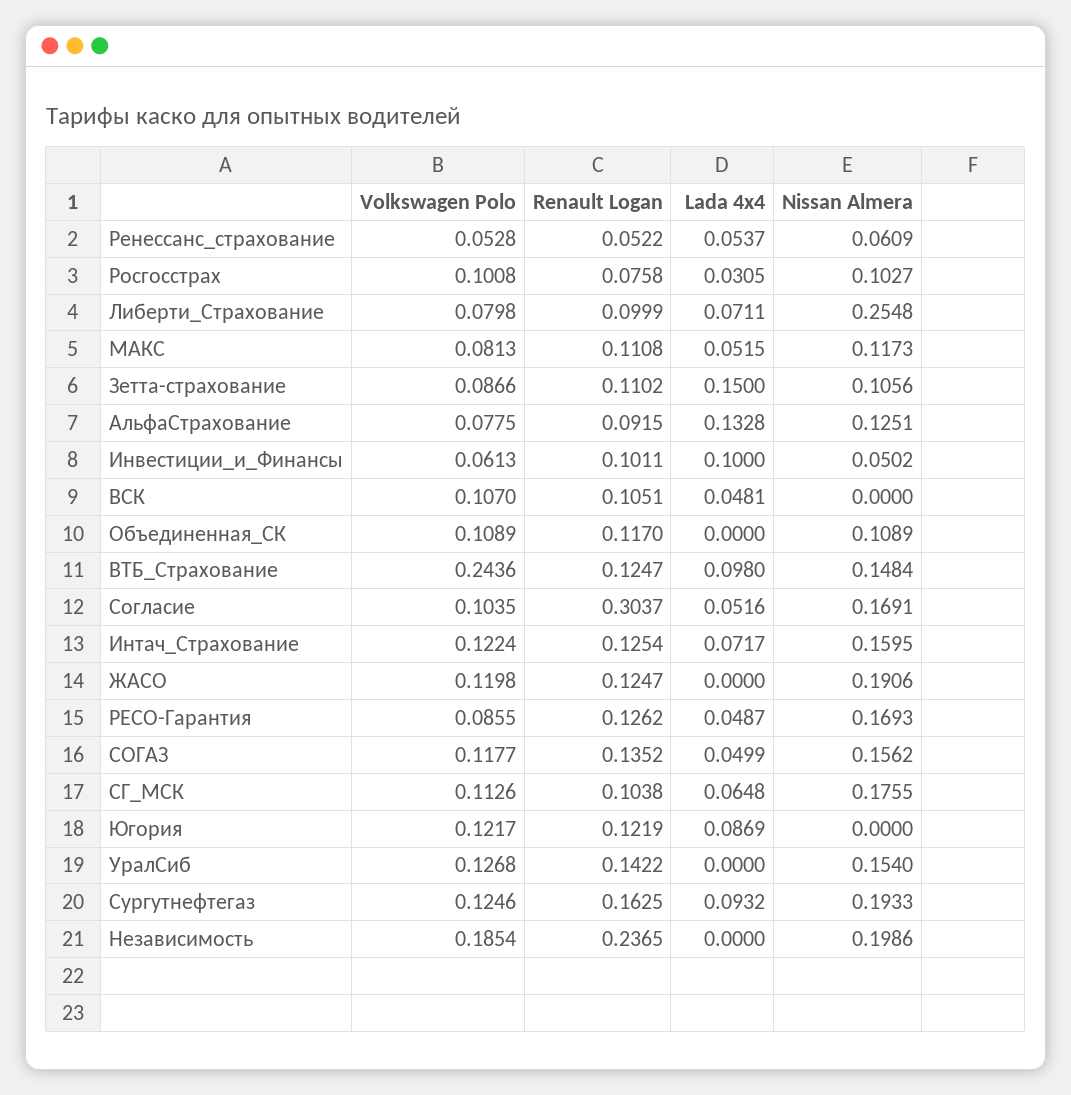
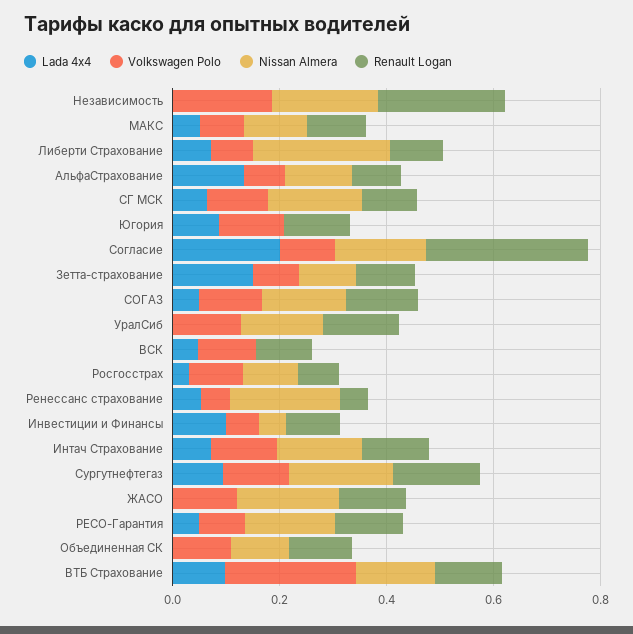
Nissan Almera, Ренессанс_страхование: 0.0609 -> 0.2
Lada 4x4, Согласие: 0.0516 -> 0.2

